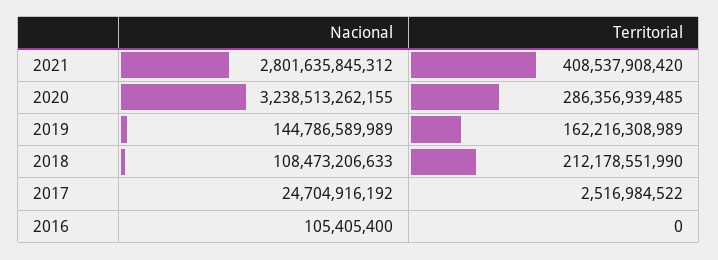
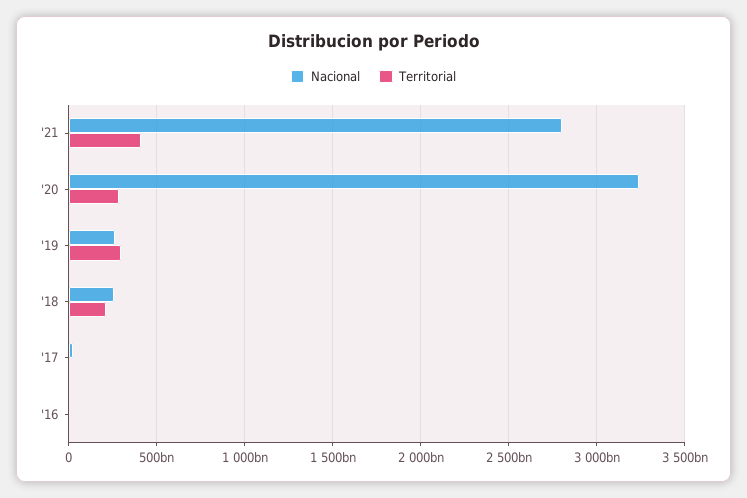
Nacional, 2019: 144786589989 -> 250000000000
Territorial, 2019: 162216308989 -> 300000000000
Nacional, 2018: 108473206633 -> 250000000000

